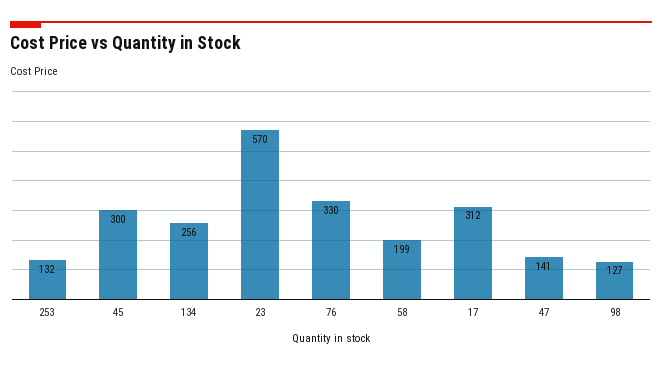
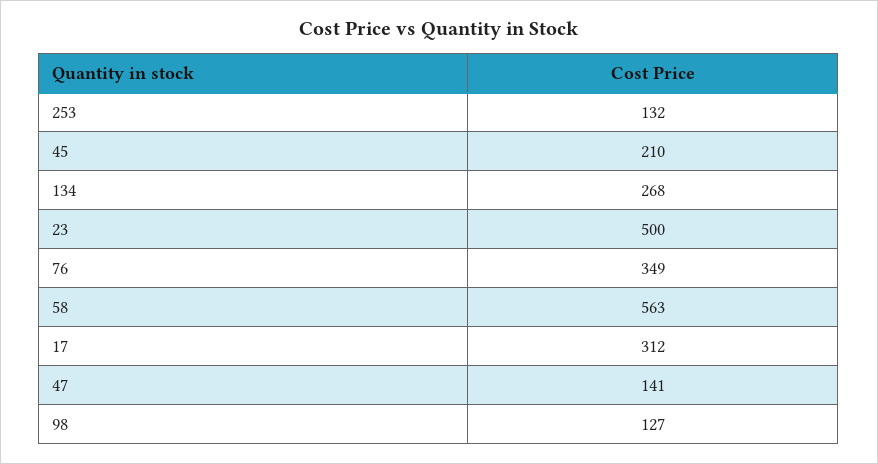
45: 300 -> 210
134: 256 -> 268
23: 570 -> 500
76: 330 -> 349
58: 199 -> 563

